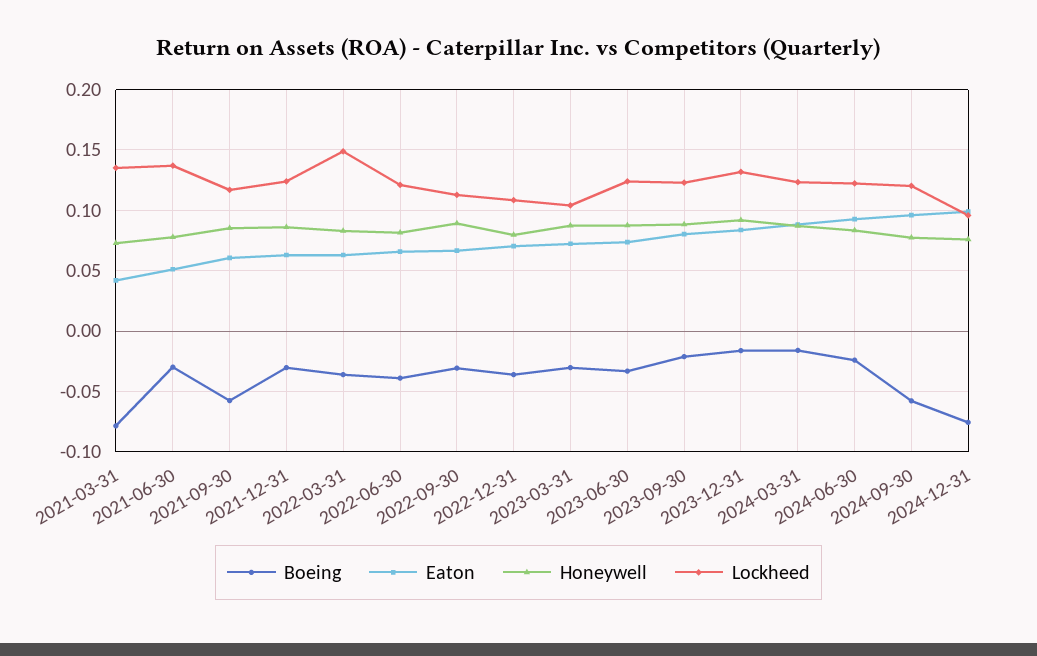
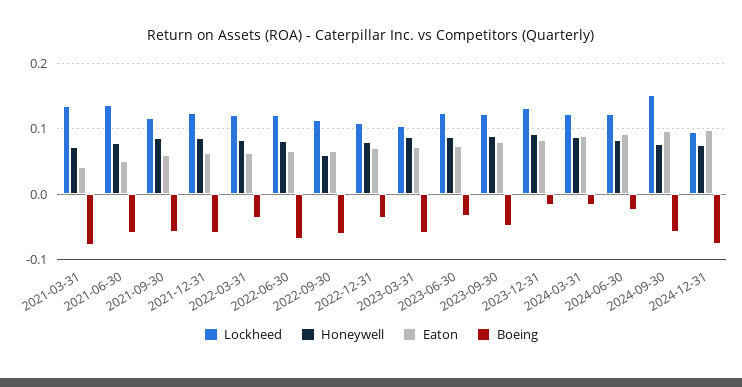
Boeing, 2021-06-30: -0.03 -> -0.06
Boeing, 2021-12-31: -0.03 -> -0.06
Lockheed, 2022-03-31: 0.15 -> 0.12
Boeing, 2022-06-30: -0.04 -> -0.07
Boeing, 2022-09-30: -0.03 -> -0.06
Honeywell, 2022-09-30: 0.09 -> 0.06
Boeing, 2023-03-31: -0.03 -> -0.06
Boeing, 2023-09-30: -0.02 -> -0.05
Lockheed, 2024-09-30: 0.12 -> 0.15

